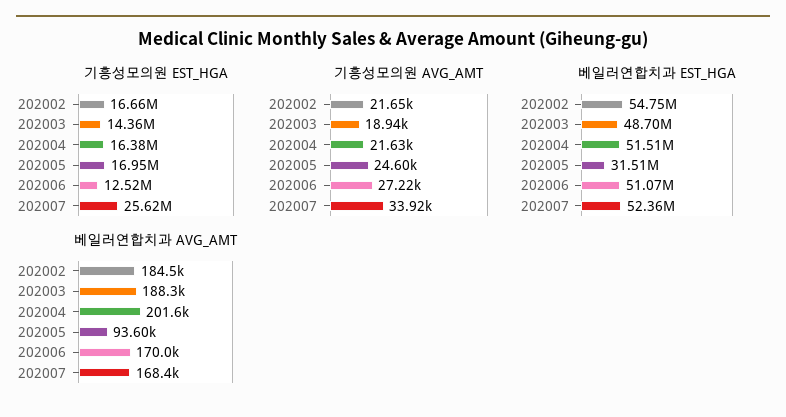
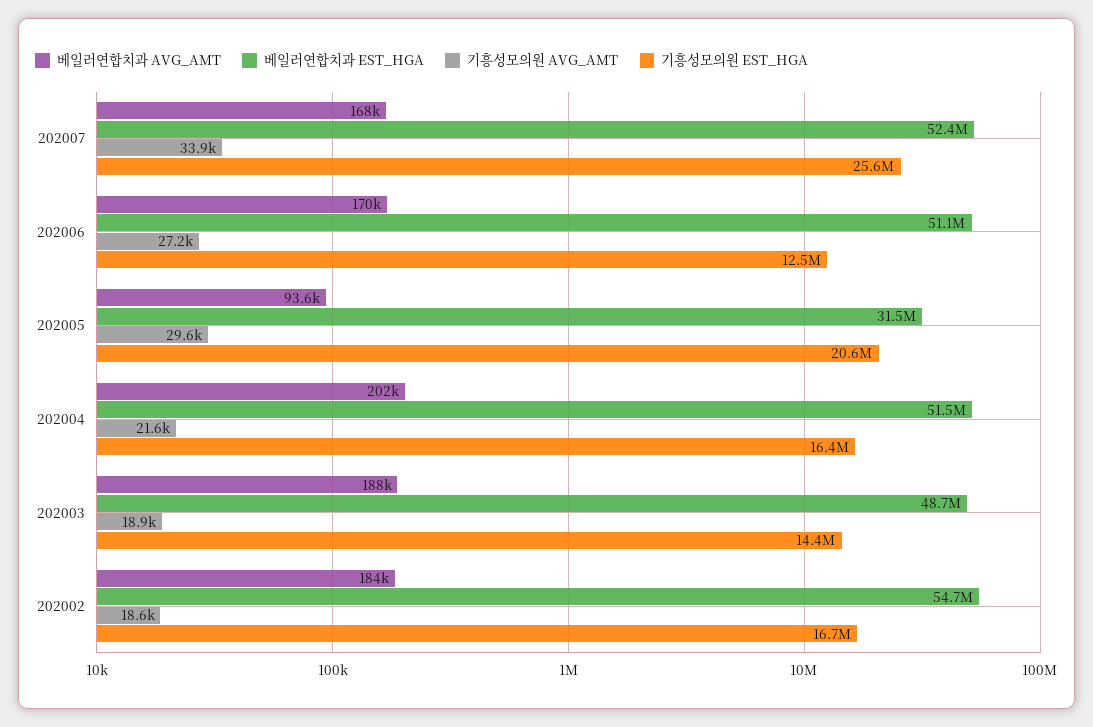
기흥성모의원 EST_HGA, 202005: 16950000 -> 20600000
기흥성모의원 AVG_AMT, 202002: 21650 -> 18600
기흥성모의원 AVG_AMT, 202005: 24600 -> 29600

